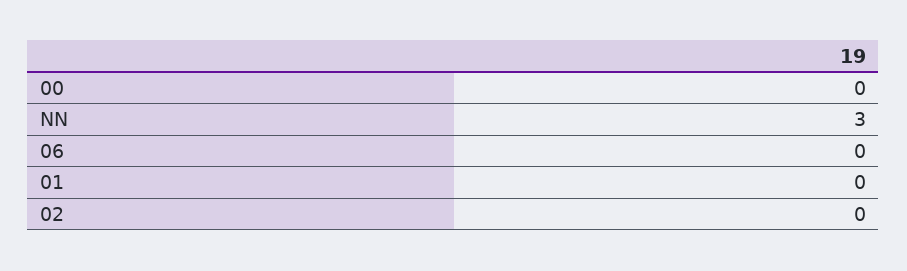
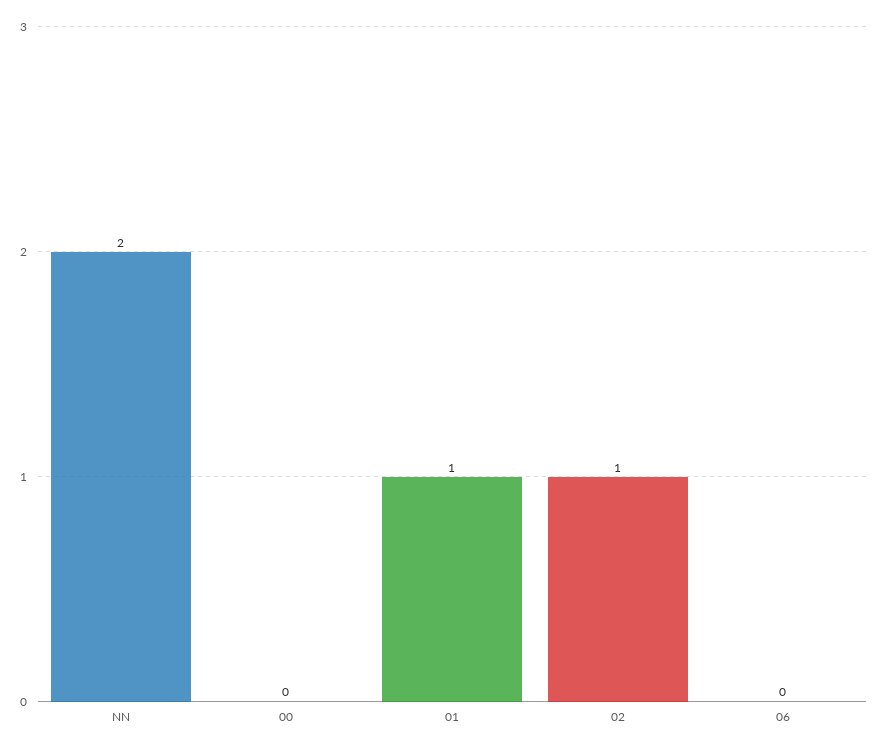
NN: 3 -> 2
01: 0 -> 1
02: 0 -> 1

